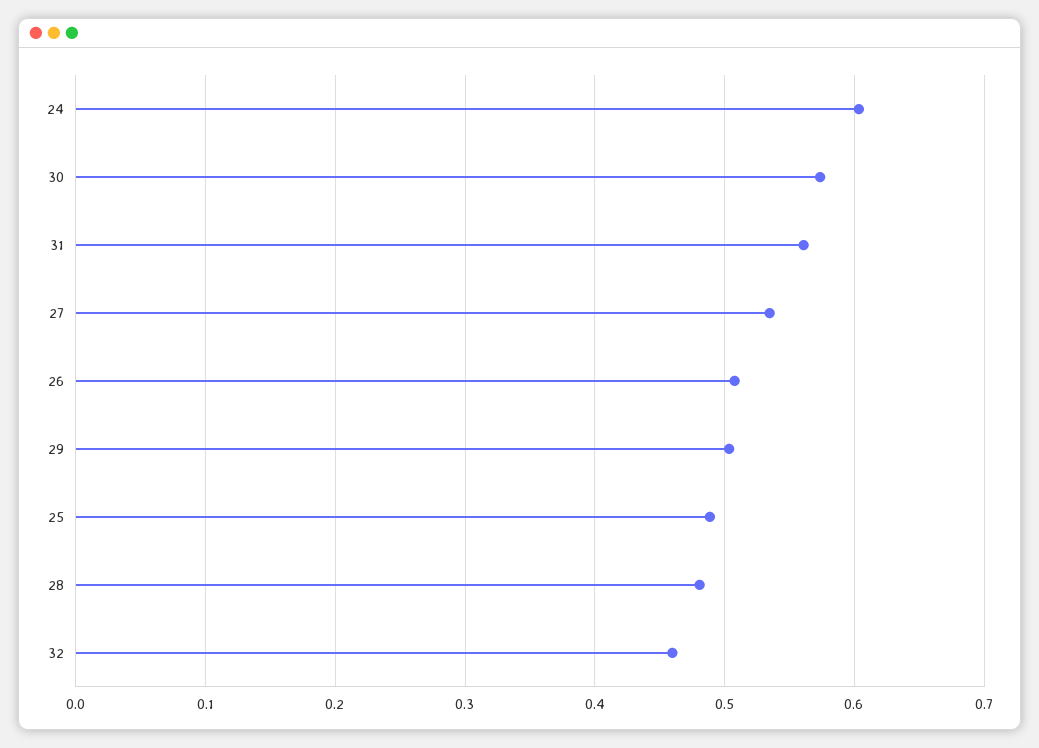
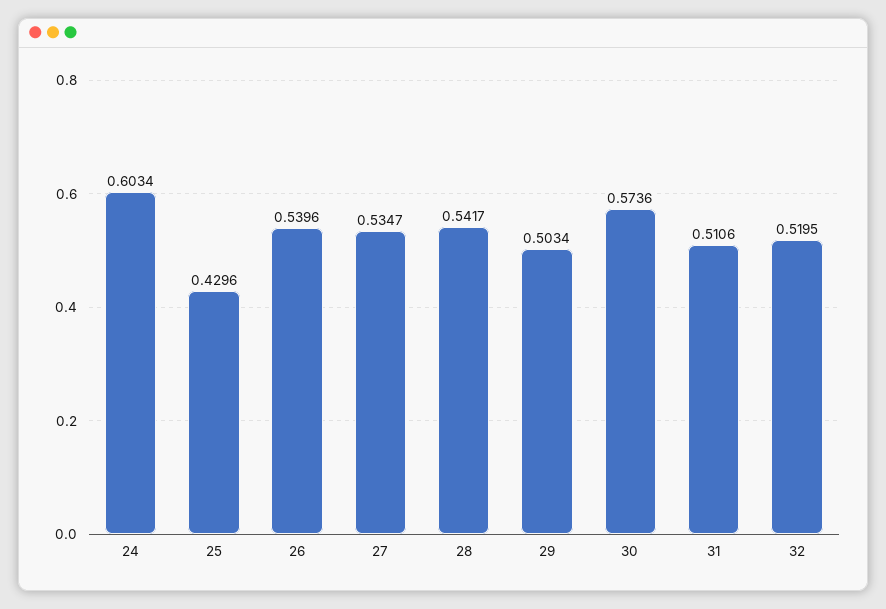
31: 0.56 -> 0.5106
26: 0.51 -> 0.5396
25: 0.49 -> 0.4296
28: 0.48 -> 0.5417
32: 0.46 -> 0.5195

